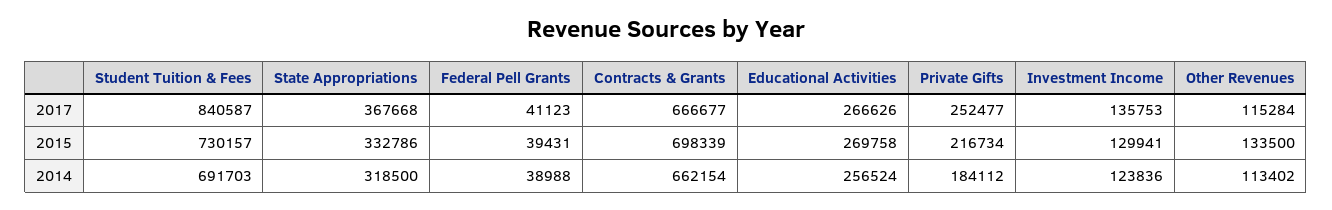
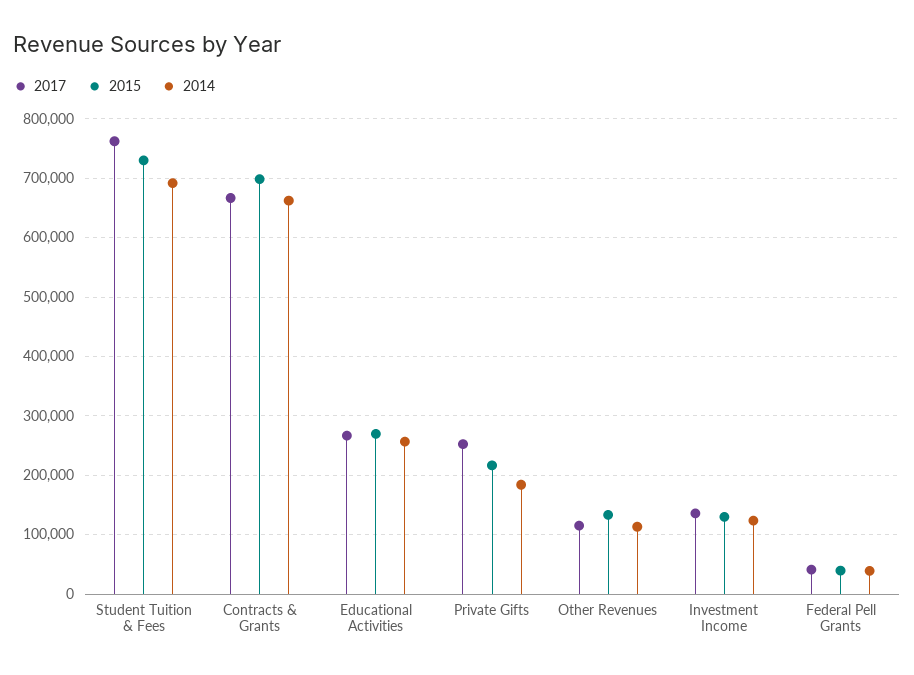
2017, Student Tuition & Fees: 840587 -> 760000
2017, State Appropriations: 367668 -> none
2015, State Appropriations: 332786 -> none
2014, State Appropriations: 318500 -> none

